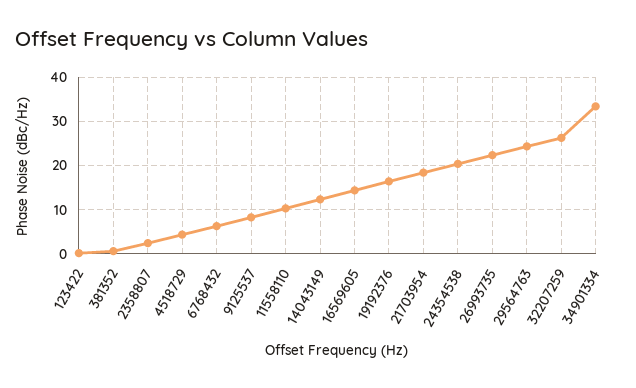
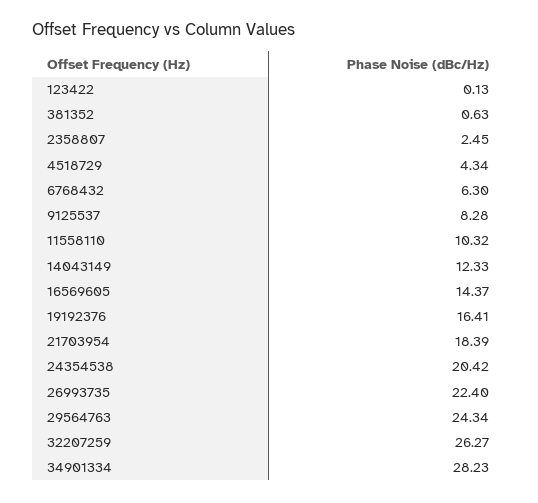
34901334: 34 -> 28.23

